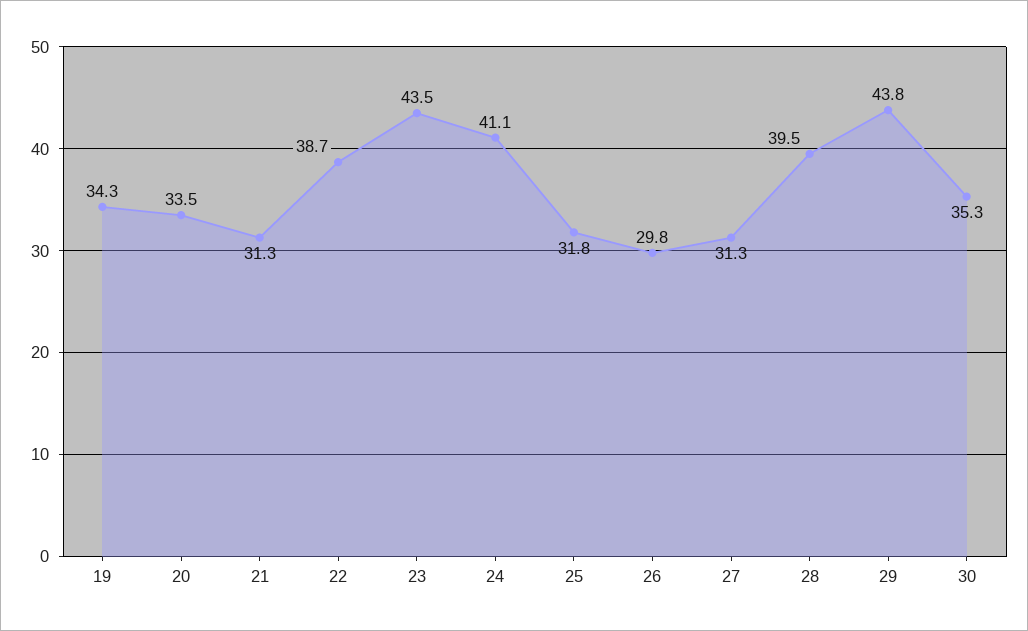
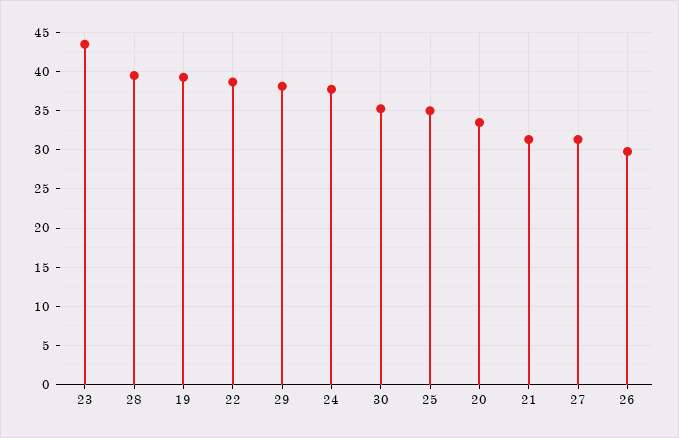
19: 34.3 -> 39
24: 41.1 -> 38
25: 31.8 -> 35
29: 43.8 -> 38

